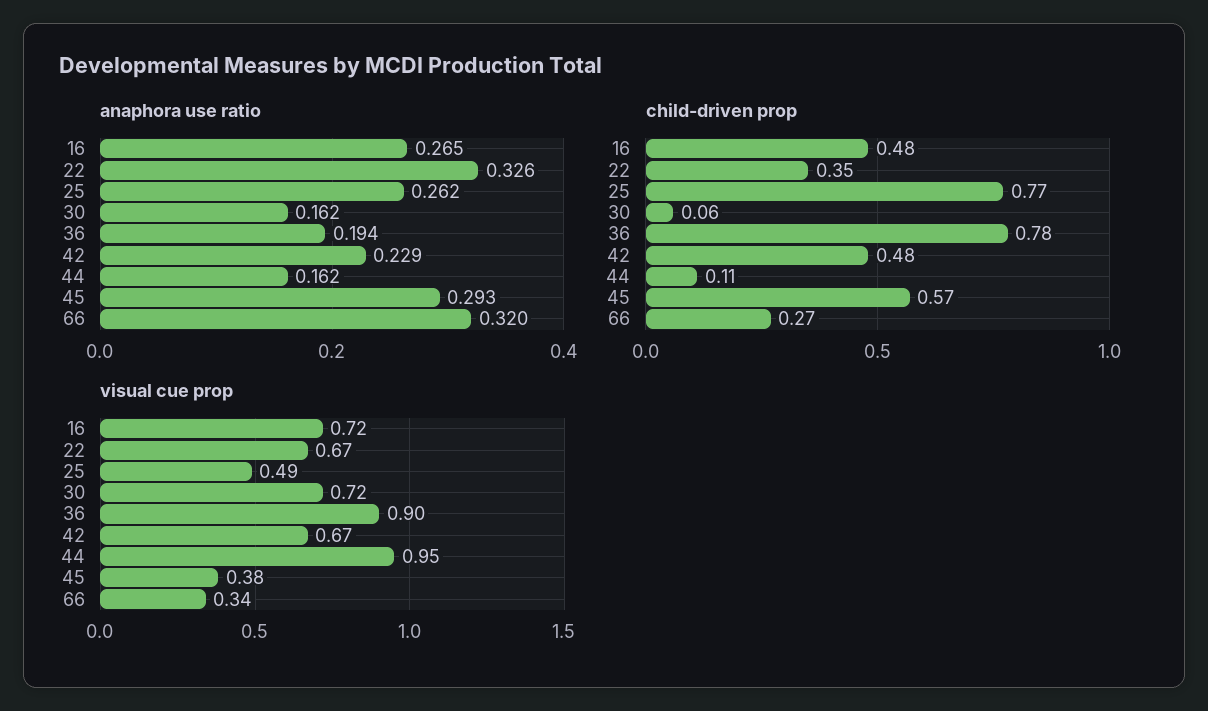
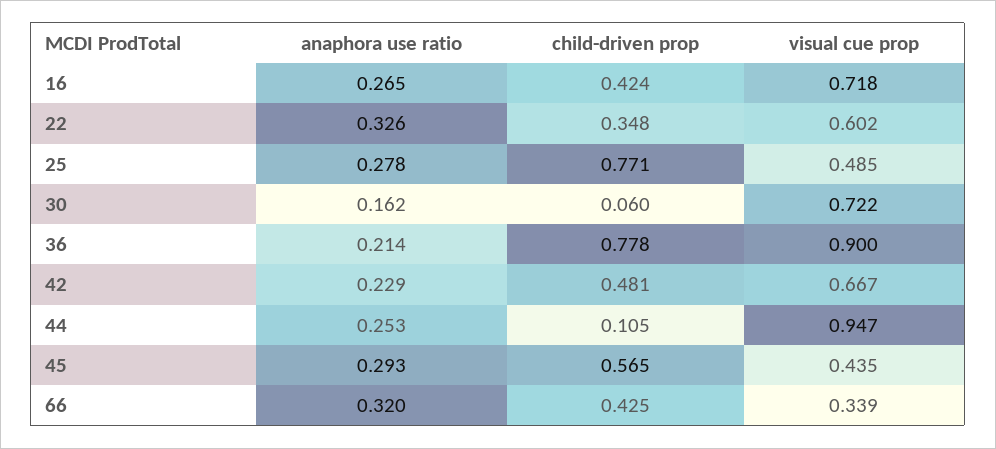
anaphora use ratio, 25: 0.262 -> 0.278
anaphora use ratio, 36: 0.194 -> 0.214
anaphora use ratio, 44: 0.162 -> 0.253
child-driven prop, 16: 0.48 -> 0.424
child-driven prop, 66: 0.27 -> 0.425
visual cue prop, 22: 0.67 -> 0.602
visual cue prop, 45: 0.38 -> 0.435

